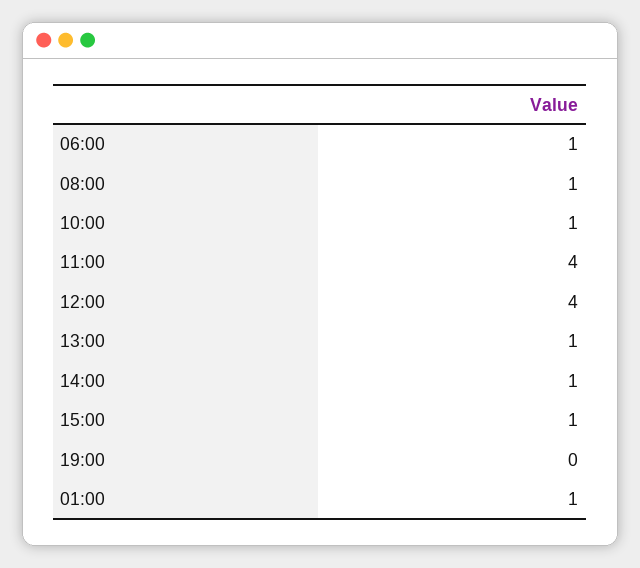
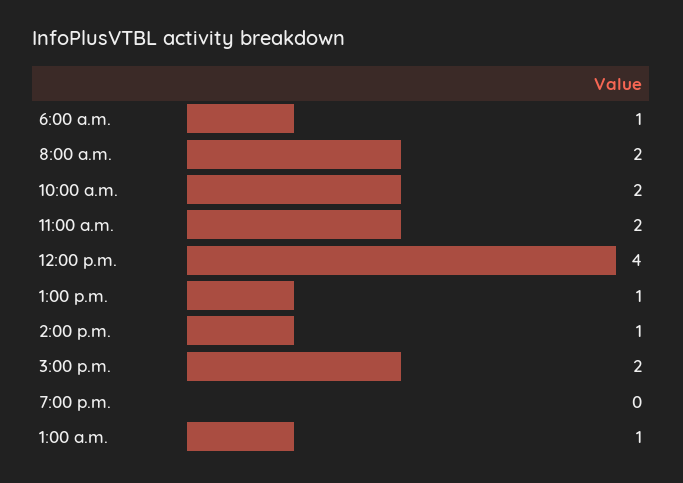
08:00: 1 -> 2
10:00: 1 -> 2
11:00: 4 -> 2
15:00: 1 -> 2

